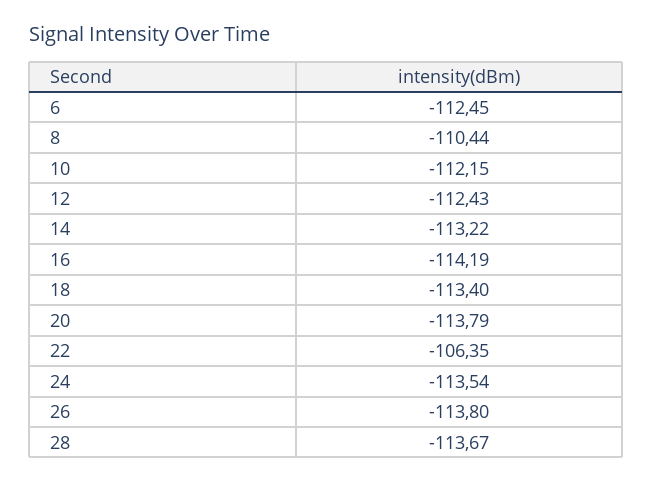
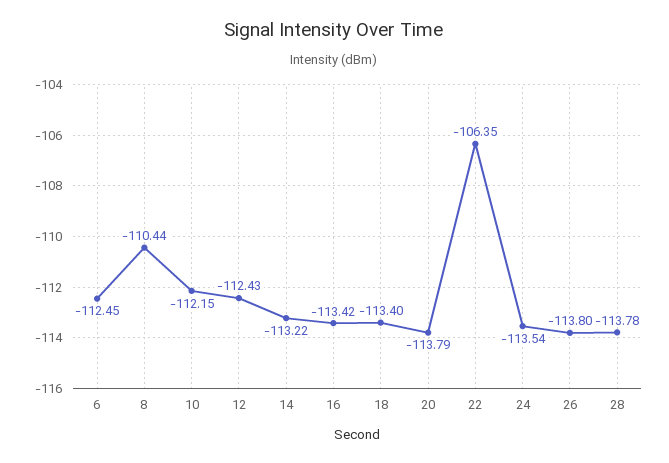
16: -114.19 -> -113.42
28: -113.67 -> -113.78

